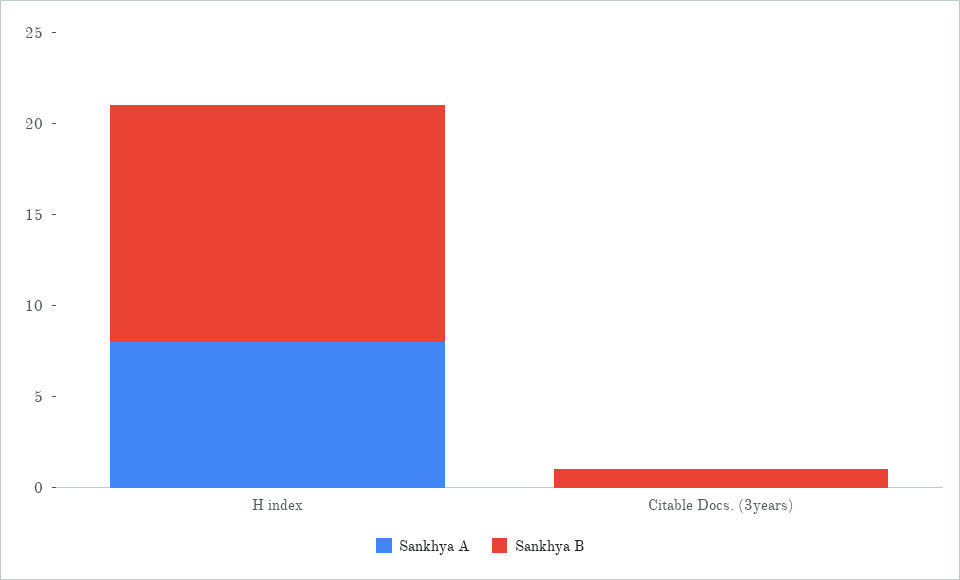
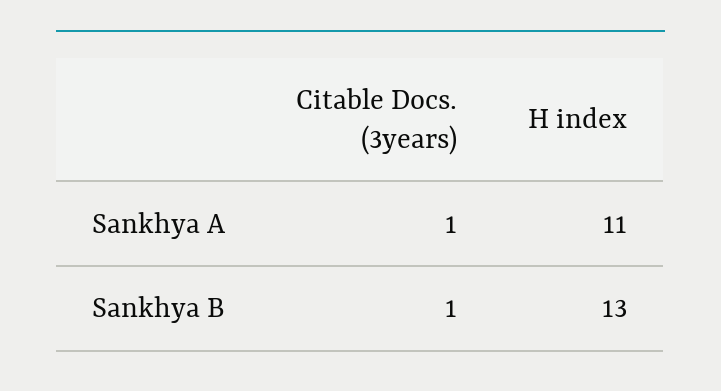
Sankhya A, H index: 8 -> 11
Sankhya A, Citable Docs. (3years): 0 -> 1

